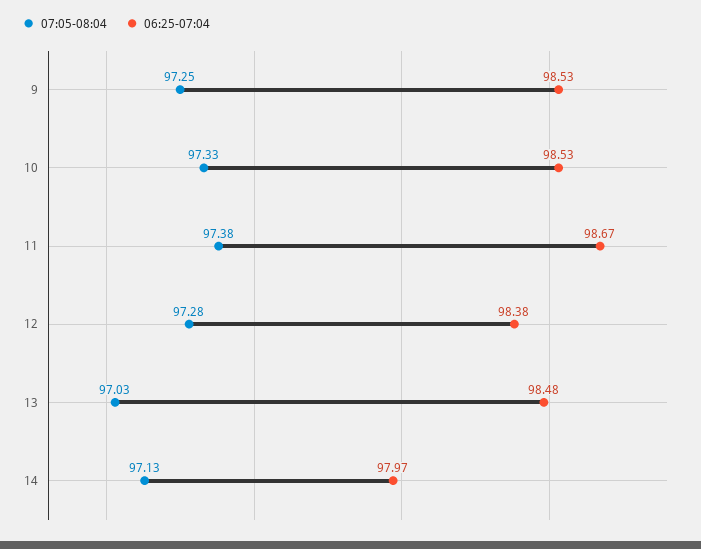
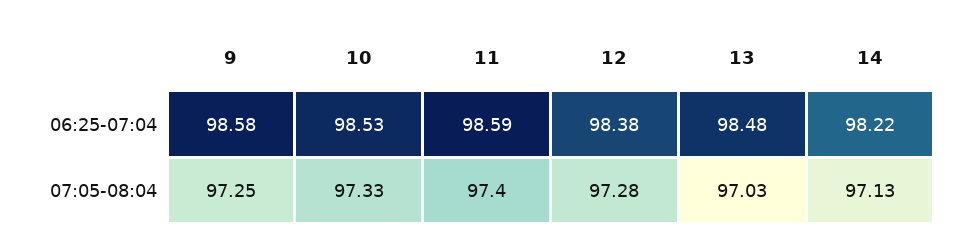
06:25-07:04, 9: 98.53 -> 98.58
07:05-08:04, 11: 97.38 -> 97.4
06:25-07:04, 11: 98.67 -> 98.59
06:25-07:04, 14: 97.97 -> 98.22

